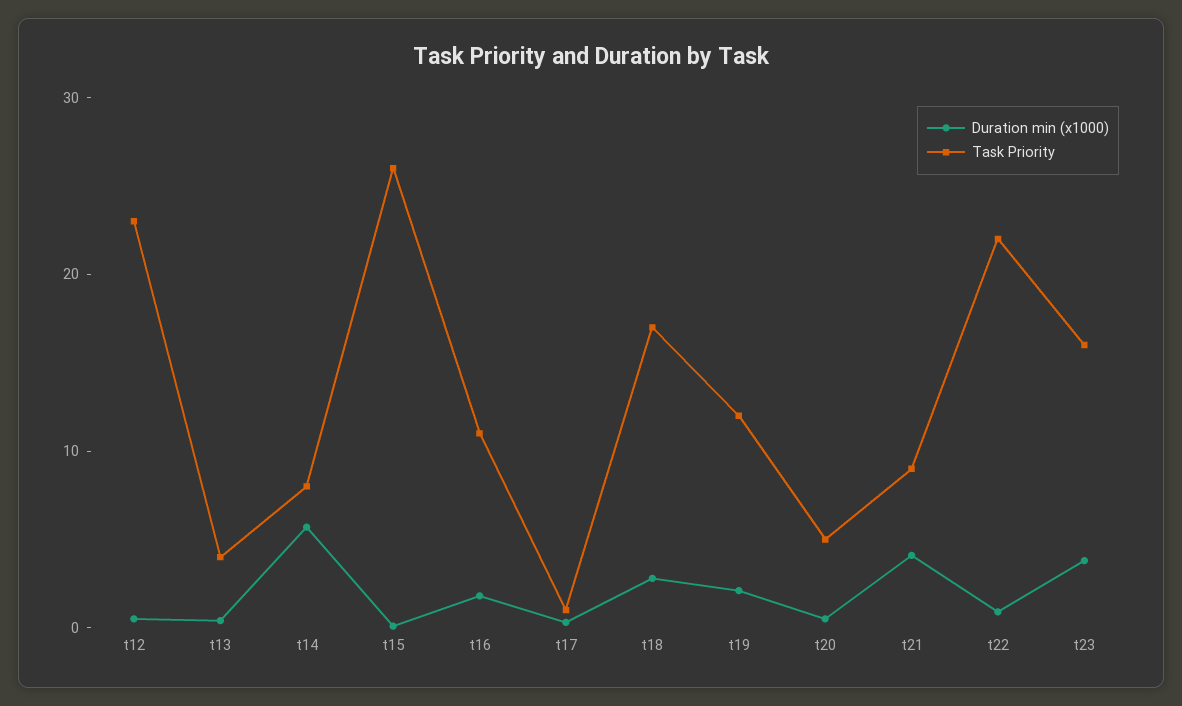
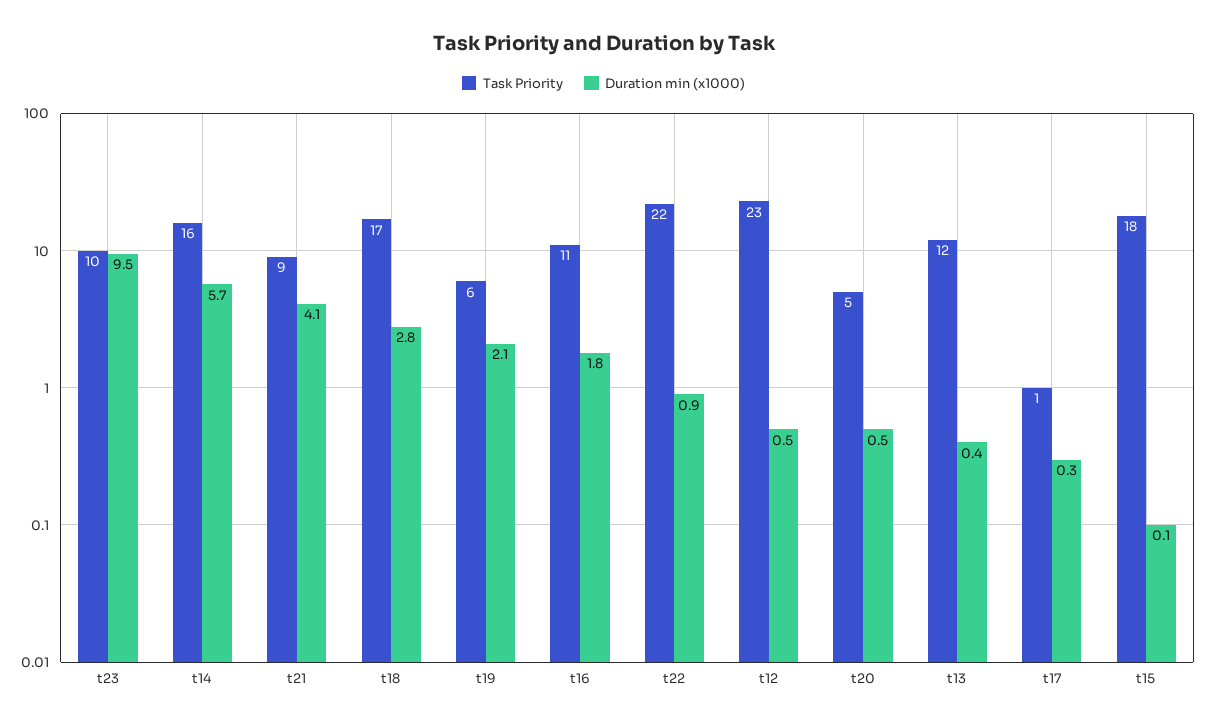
Task Priority, t13: 4 -> 12
Task Priority, t14: 8 -> 16
Task Priority, t15: 26 -> 18
Task Priority, t19: 12 -> 6
Duration min (x1000), t23: 4 -> 9.5
Task Priority, t23: 16 -> 10

